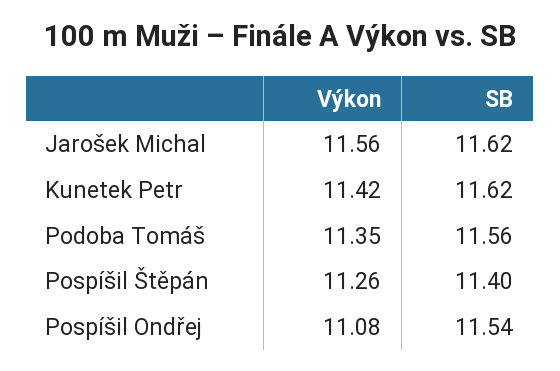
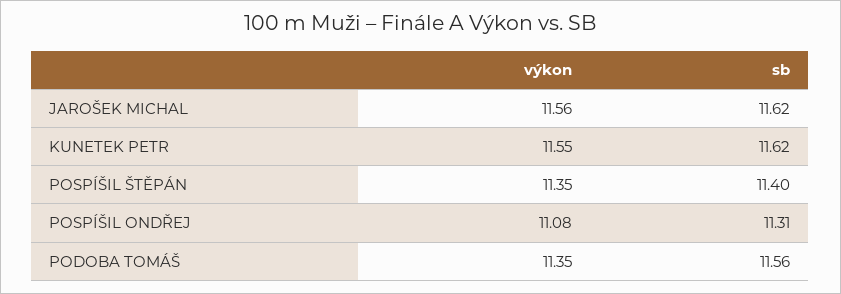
Výkon, Kunetek Petr: 11.42 -> 11.55
Výkon, Pospíšil Štěpán: 11.26 -> 11.35
SB, Pospíšil Ondřej: 11.54 -> 11.31

